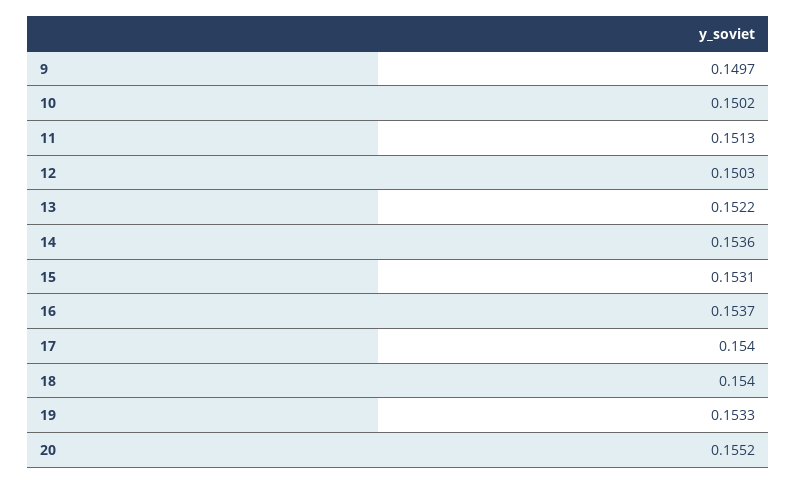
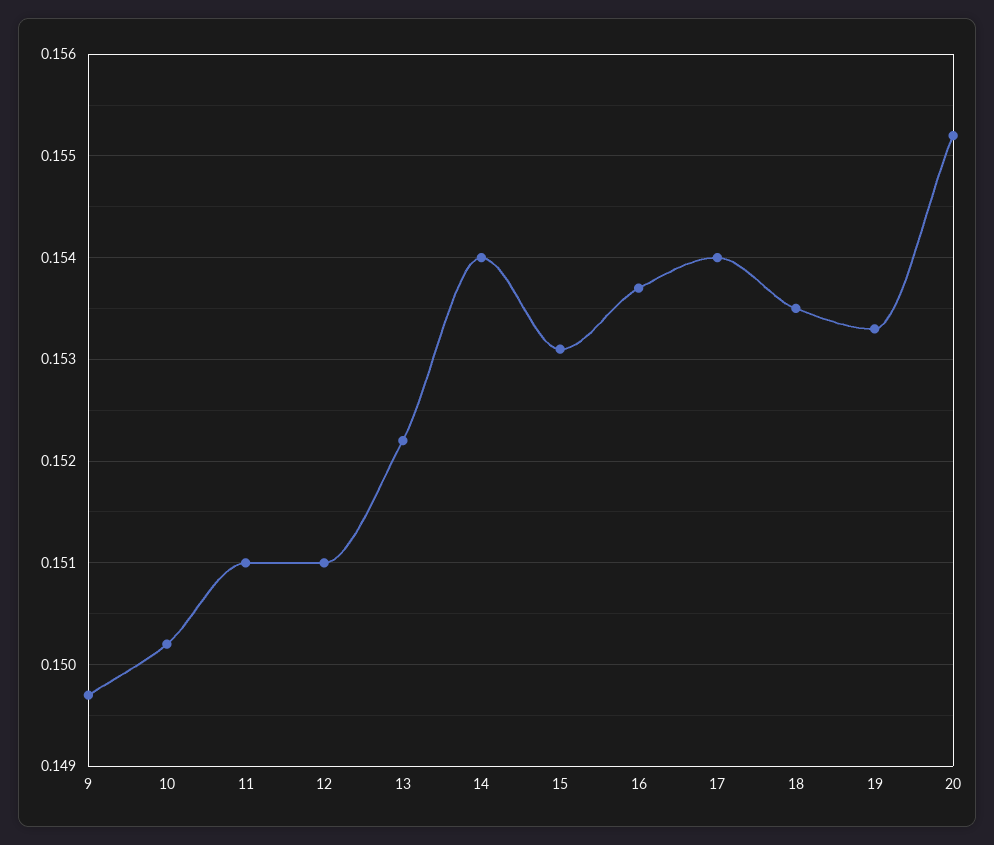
11: 0.1513 -> 0.151
12: 0.1503 -> 0.151
14: 0.1536 -> 0.154
18: 0.154 -> 0.1535

